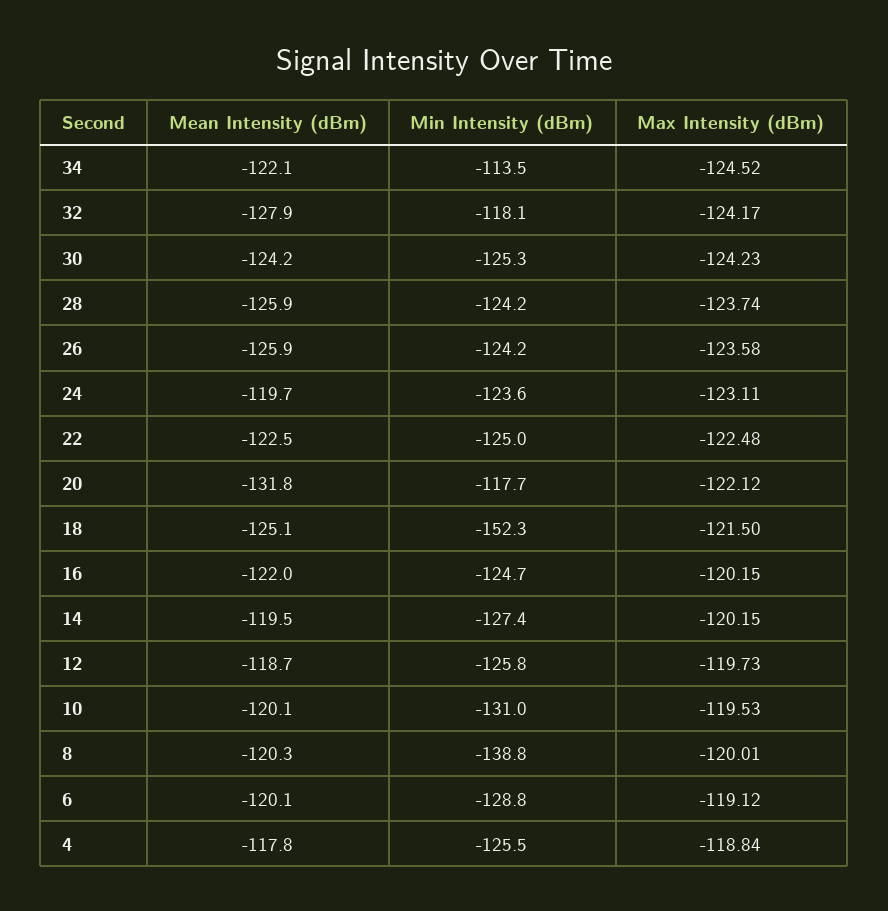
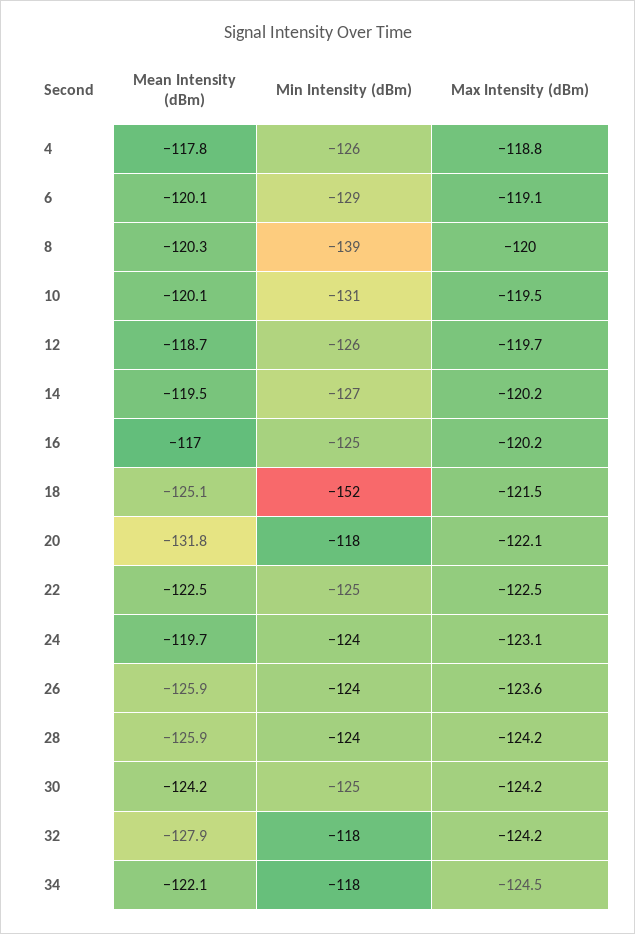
Min Intensity (dBm), 34: -113.5 -> -118
Max Intensity (dBm), 28: -123.74 -> -124.2
Mean Intensity (dBm), 16: -122 -> -117

